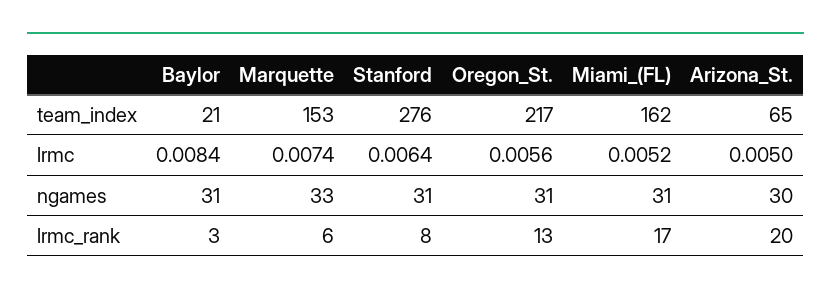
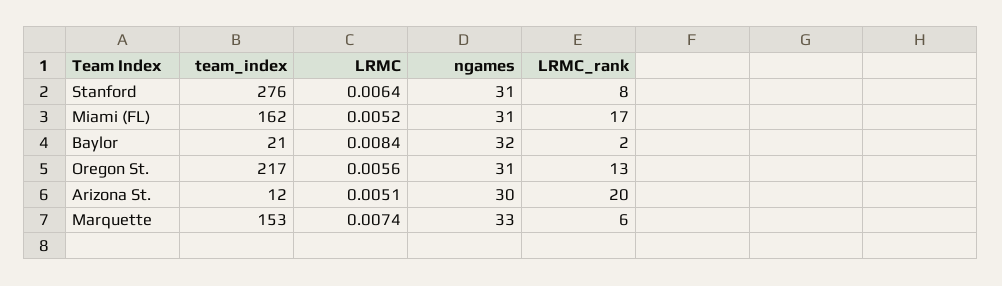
Arizona_St., team_index: 65 -> 12
Arizona_St., lrmc: 0.005 -> 0.0051
Baylor, ngames: 31 -> 32
Baylor, lrmc_rank: 3 -> 2

